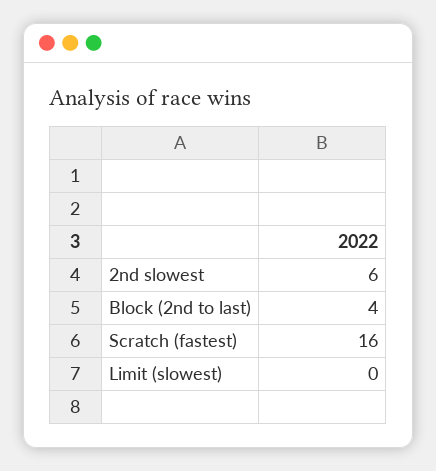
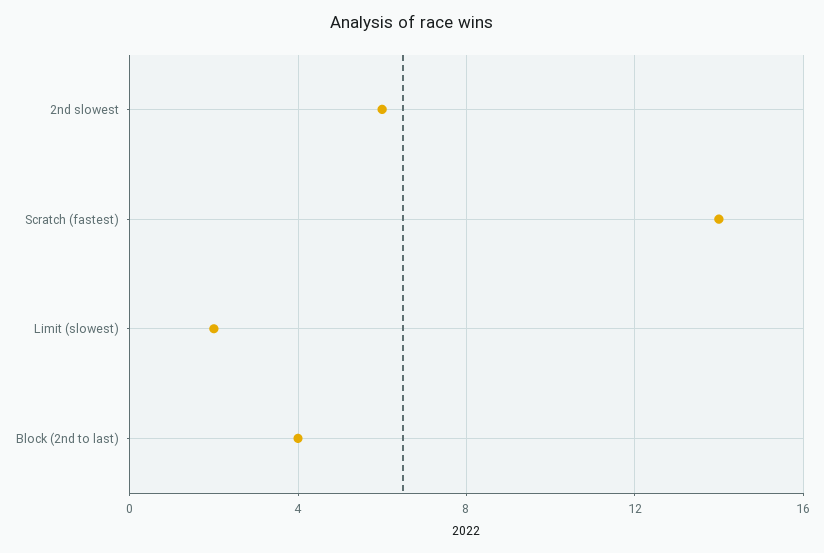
Scratch (fastest): 16 -> 14
Limit (slowest): 0 -> 2

